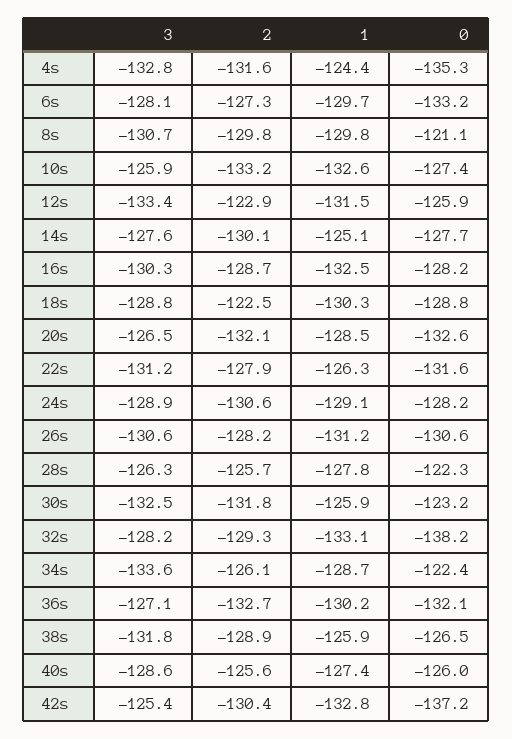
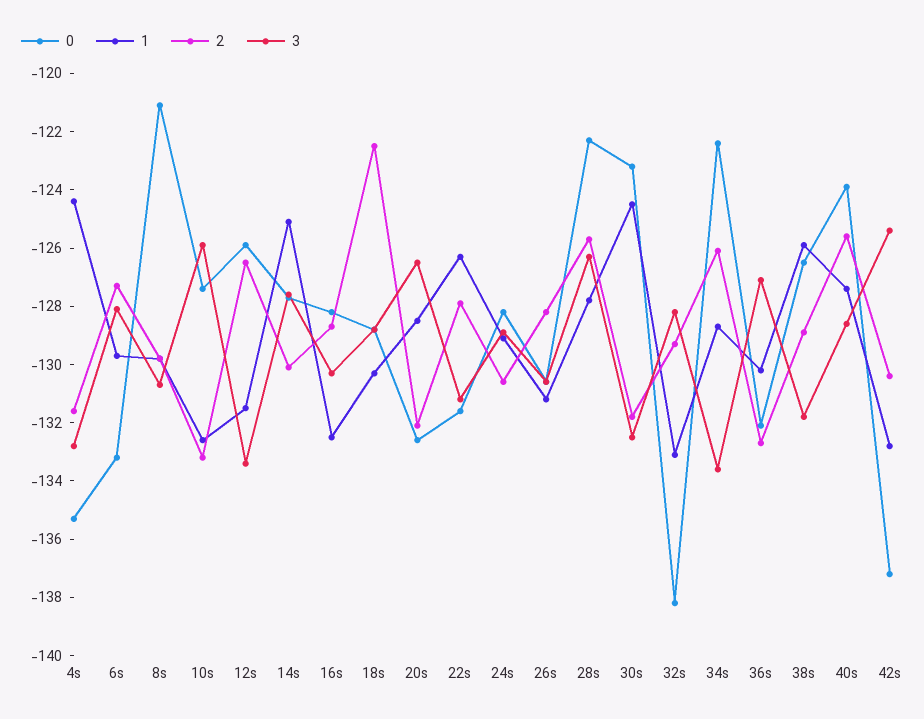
2, 12s: -122.9 -> -126.5
1, 30s: -125.9 -> -124.5
0, 40s: -126 -> -124

